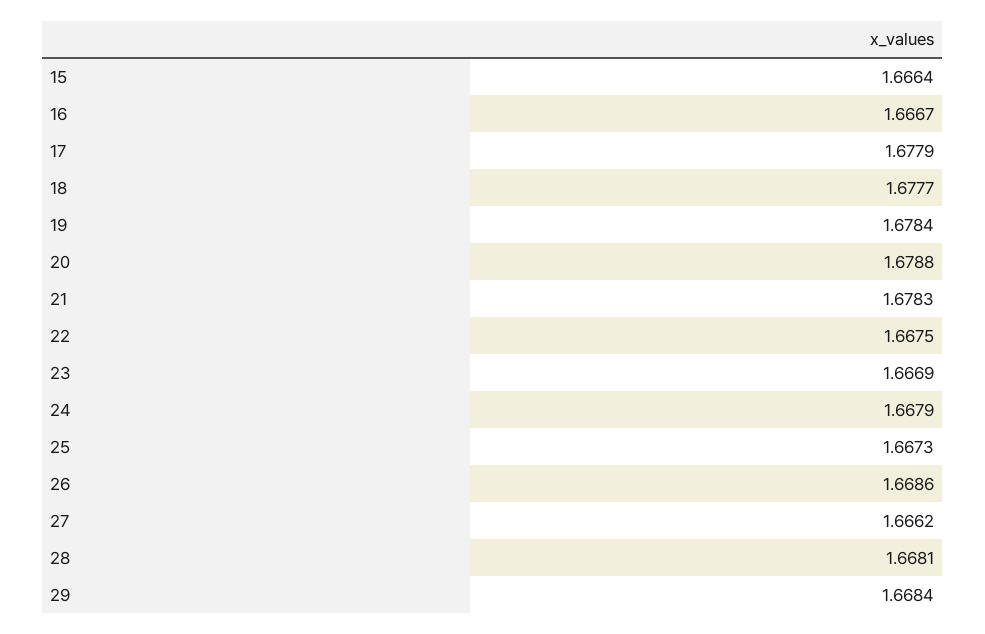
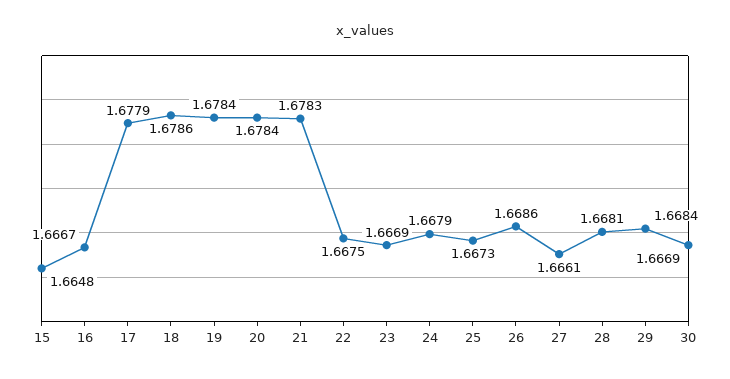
15: 1.6664 -> 1.6648
18: 1.6777 -> 1.6786
20: 1.6788 -> 1.6784
27: 1.6662 -> 1.6661
30: none -> 1.6669

